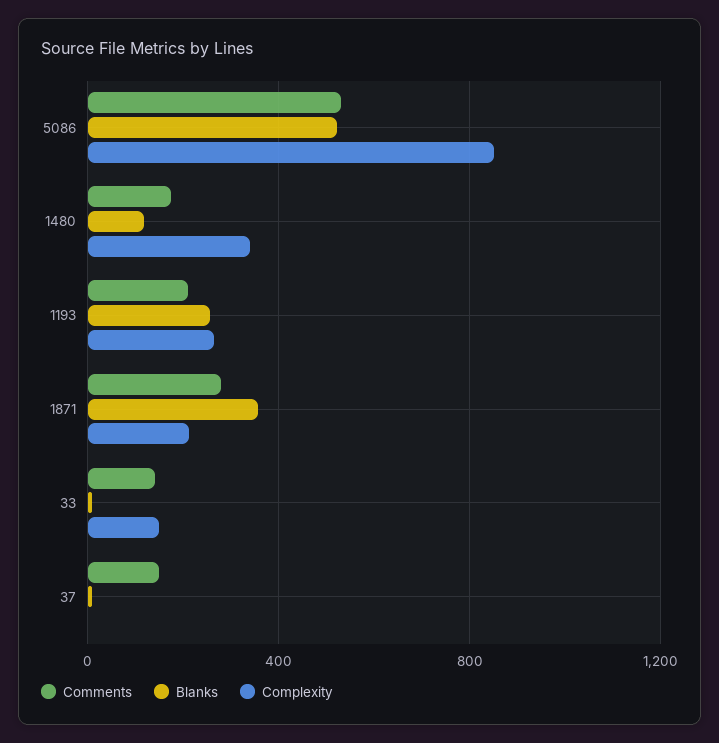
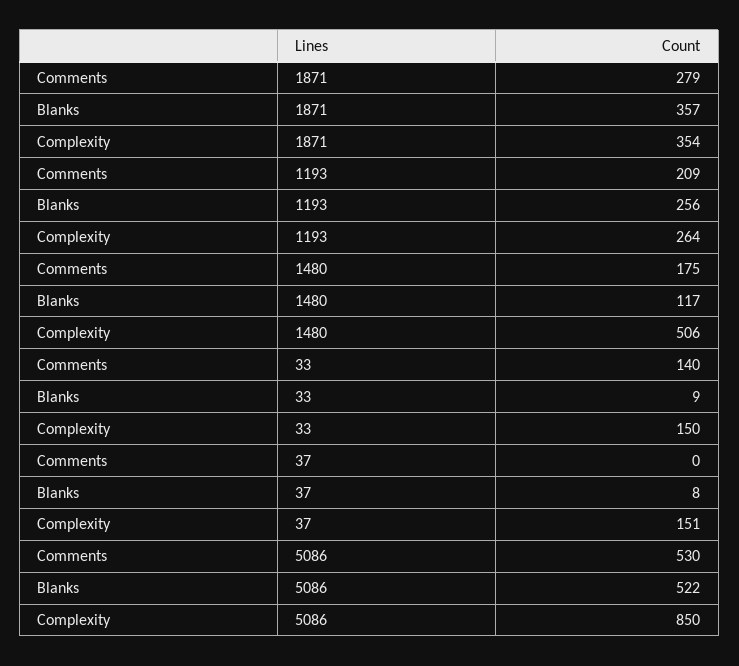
Complexity, 1480: 350 -> 506
Complexity, 1871: 200 -> 354
Comments, 37: 150 -> 0
Complexity, 37: 0 -> 151

